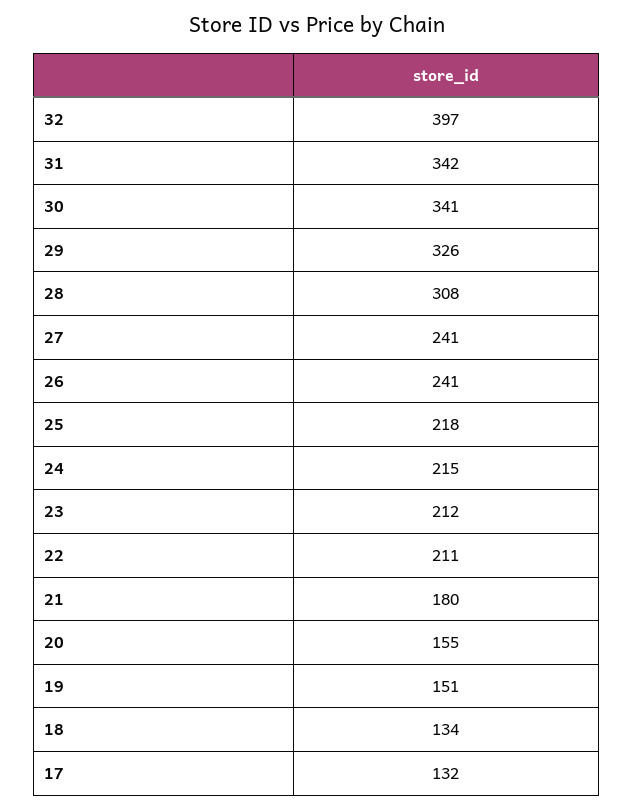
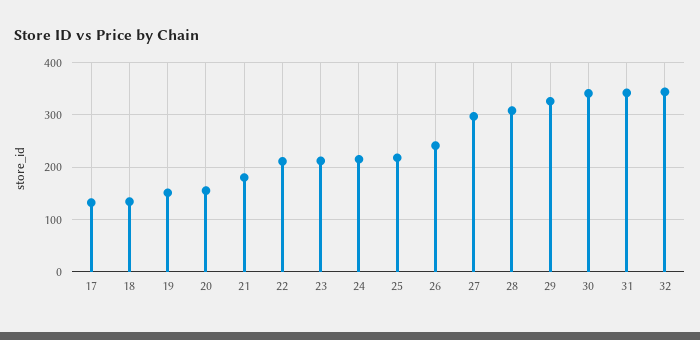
32: 397 -> 340
27: 241 -> 300

